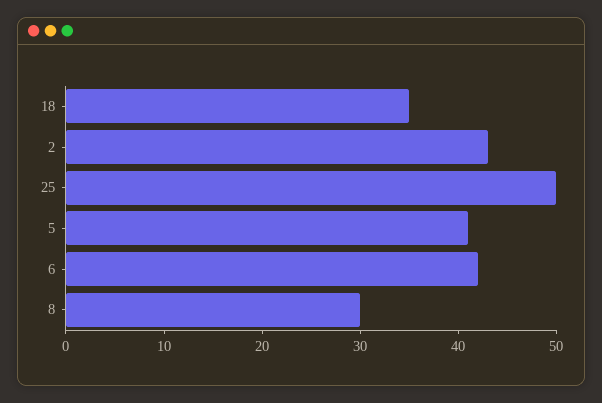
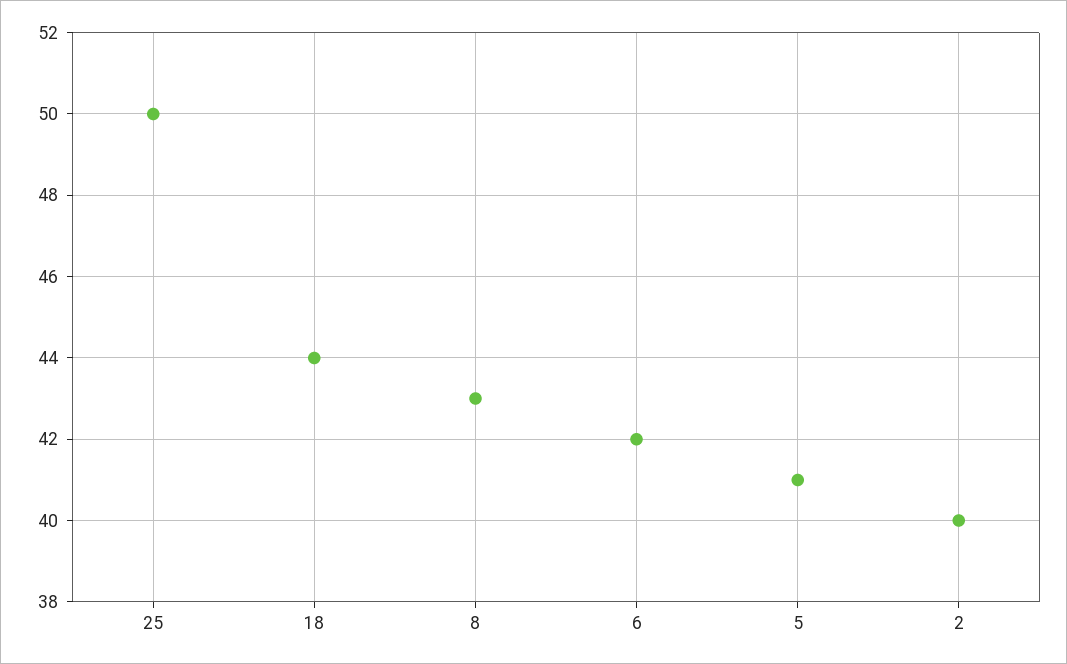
18: 35 -> 44
2: 43 -> 40
8: 30 -> 43

